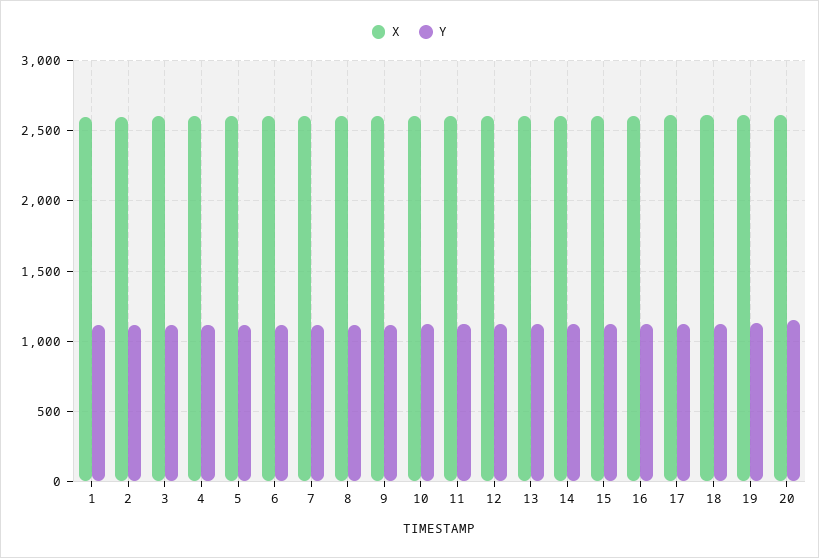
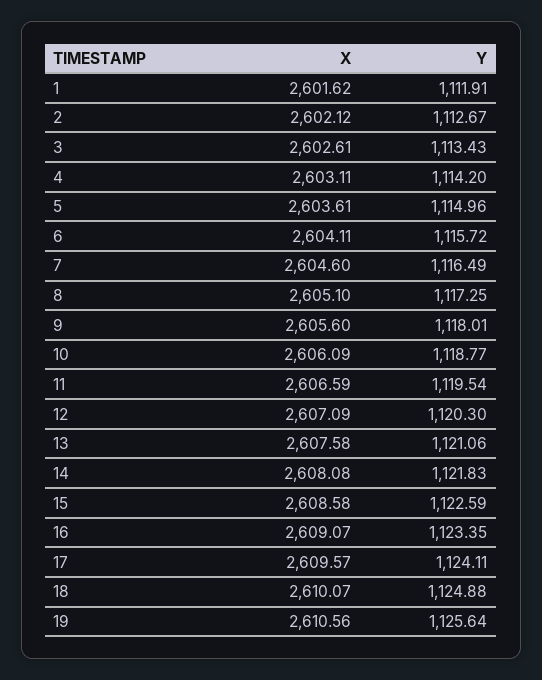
X, 20: 2600 -> none
Y, 20: 1150 -> none

